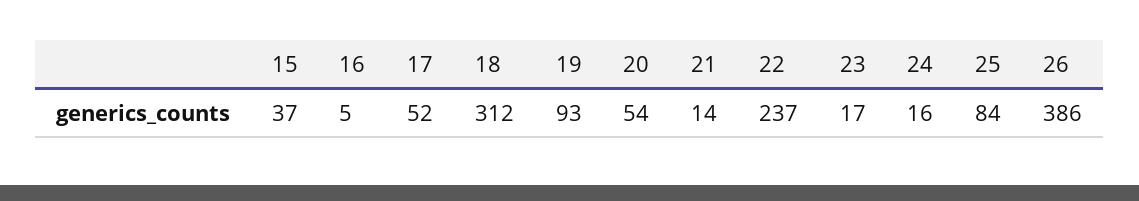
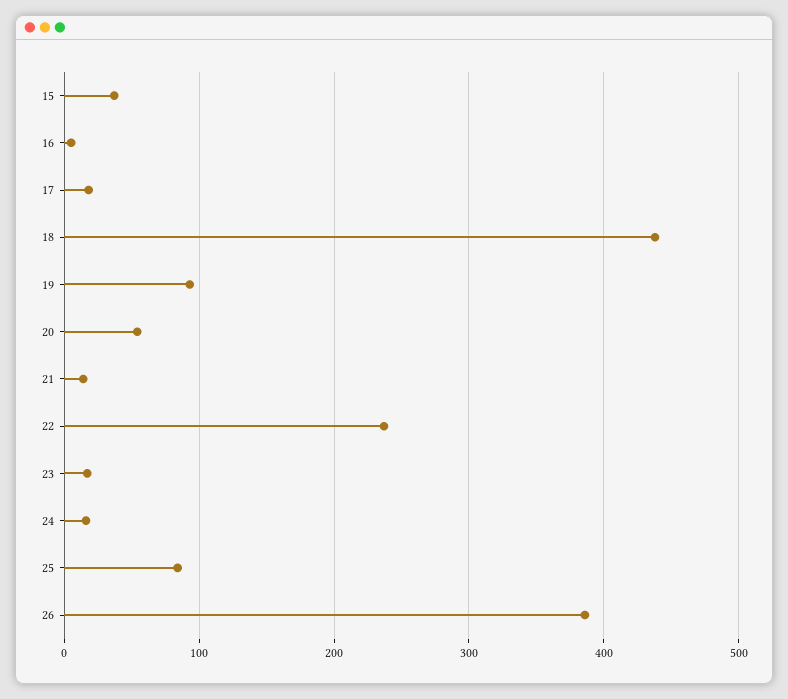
17: 52 -> 20
18: 312 -> 440

